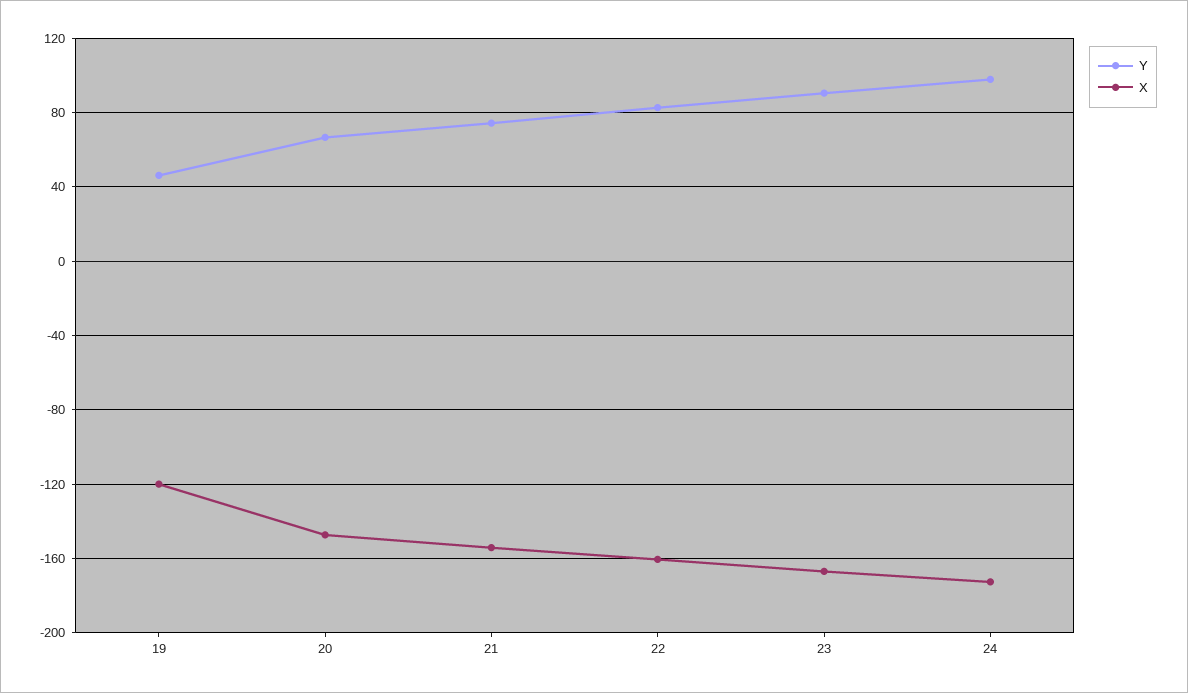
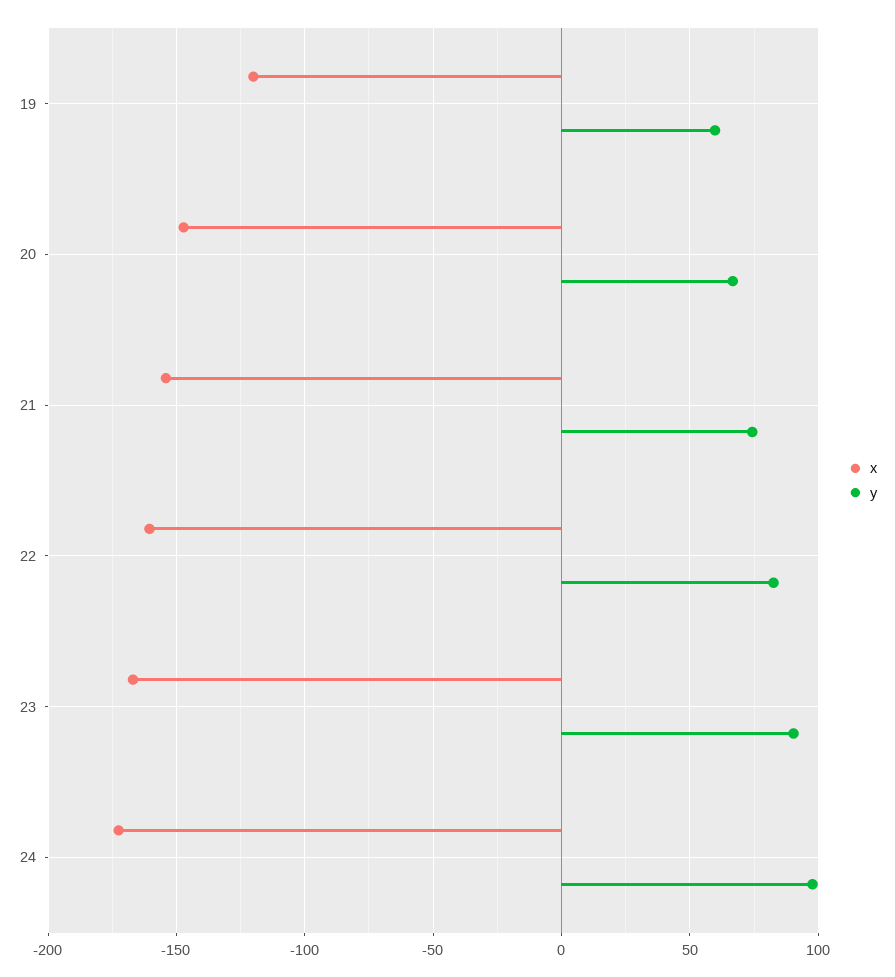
Y, 19: 45 -> 60

